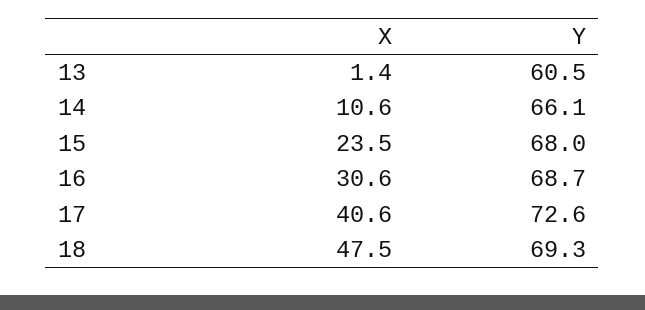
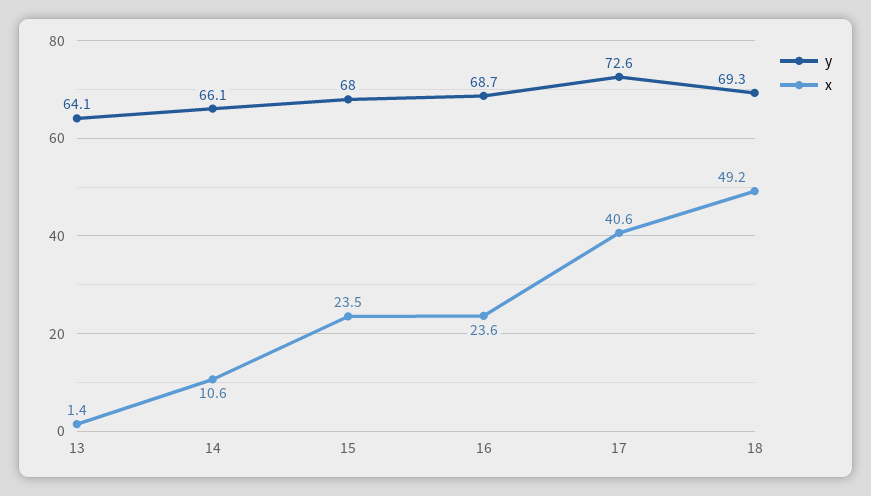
Y, 13: 60.5 -> 64.1
X, 16: 30.6 -> 23.6
X, 18: 47.5 -> 49.2

